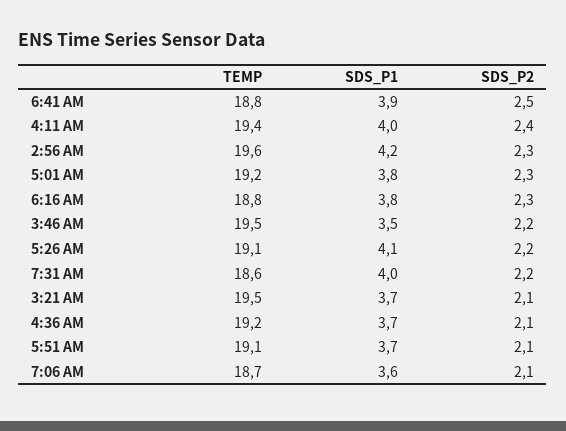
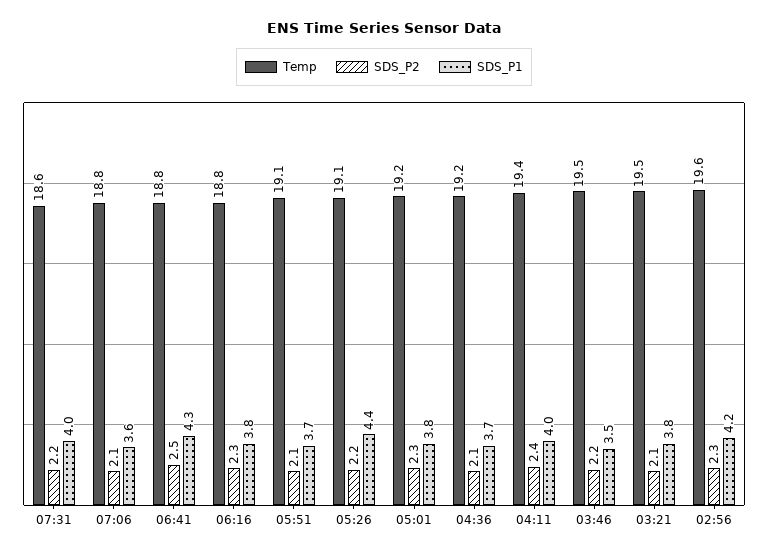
SDS_P1, 6:41 AM: 3.9 -> 4.3
SDS_P1, 5:26 AM: 4.1 -> 4.4
SDS_P1, 3:21 AM: 3.7 -> 3.8
TEMP, 7:06 AM: 18.7 -> 18.8

